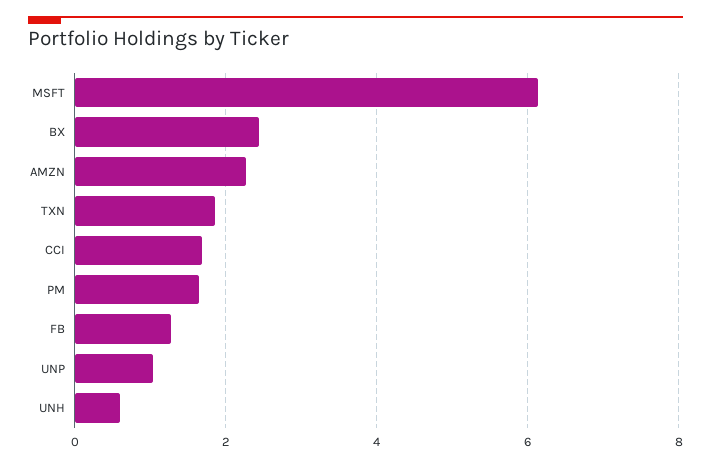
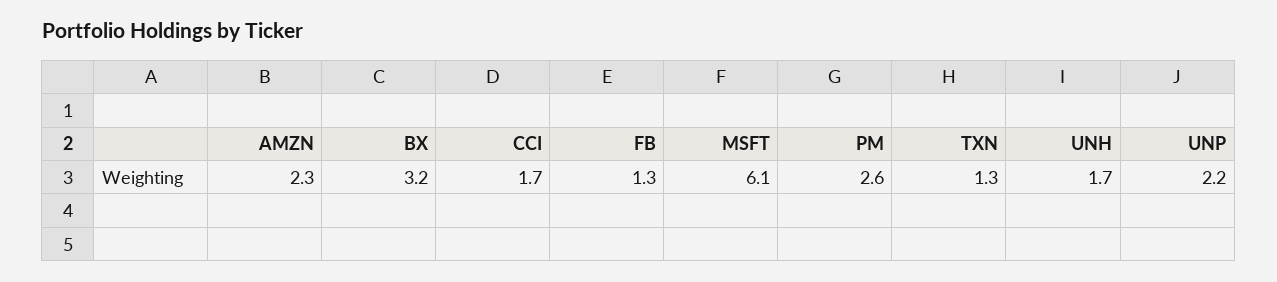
BX: 2.4 -> 3.2
TXN: 1.8 -> 1.3
PM: 1.6 -> 2.6
UNP: 1 -> 2.2
UNH: 0.6 -> 1.7

